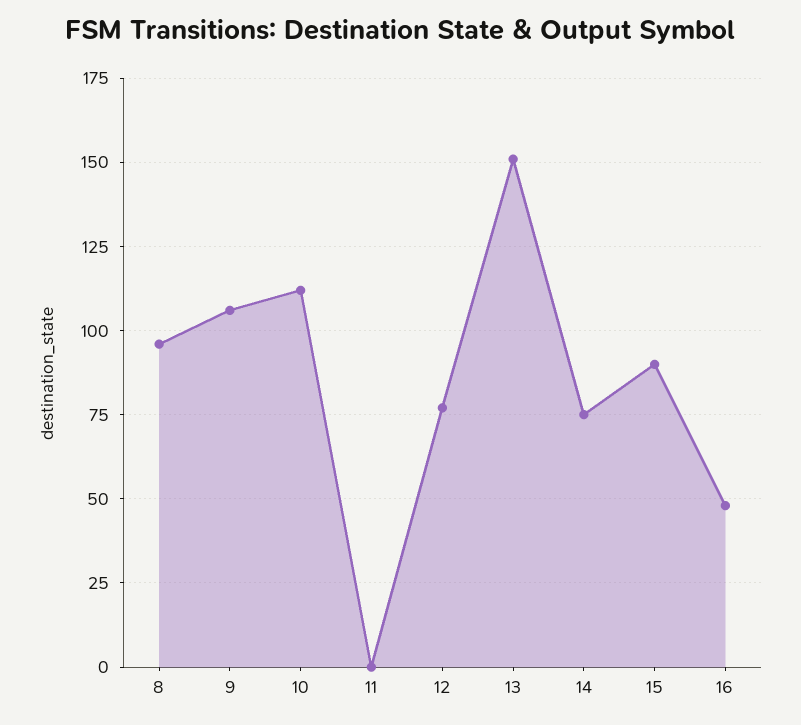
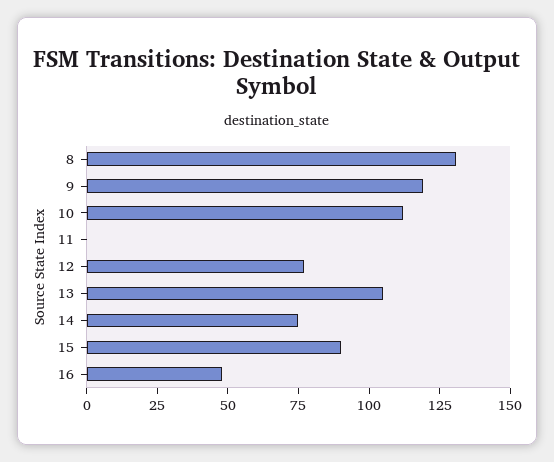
8: 95 -> 130
9: 105 -> 120
13: 150 -> 105

